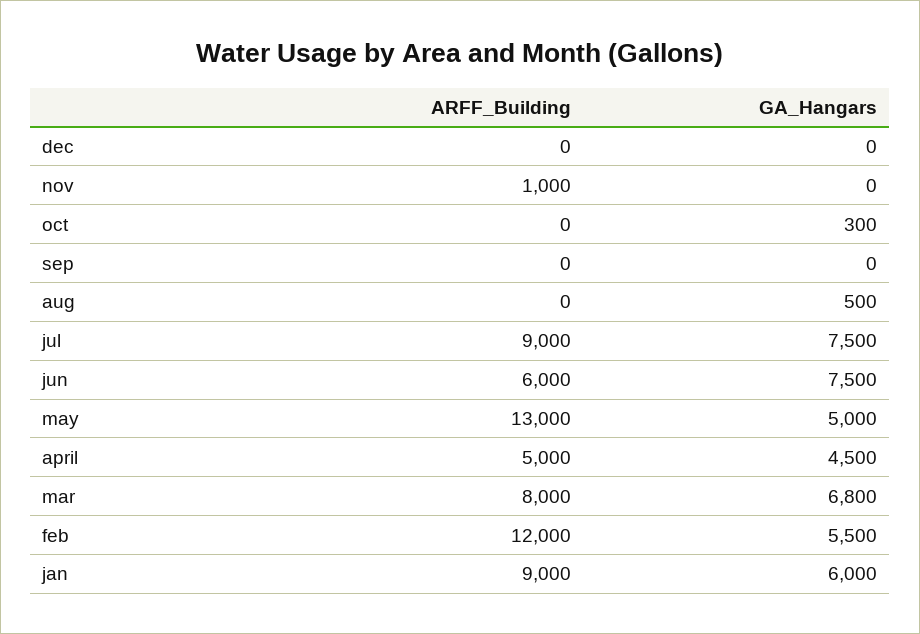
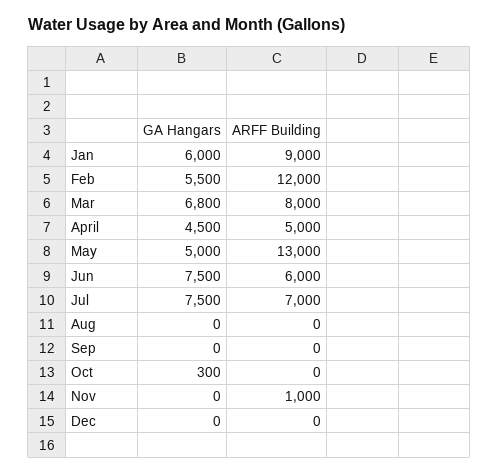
GA_Hangars, aug: 500 -> 0
ARFF_Building, jul: 9000 -> 7000

